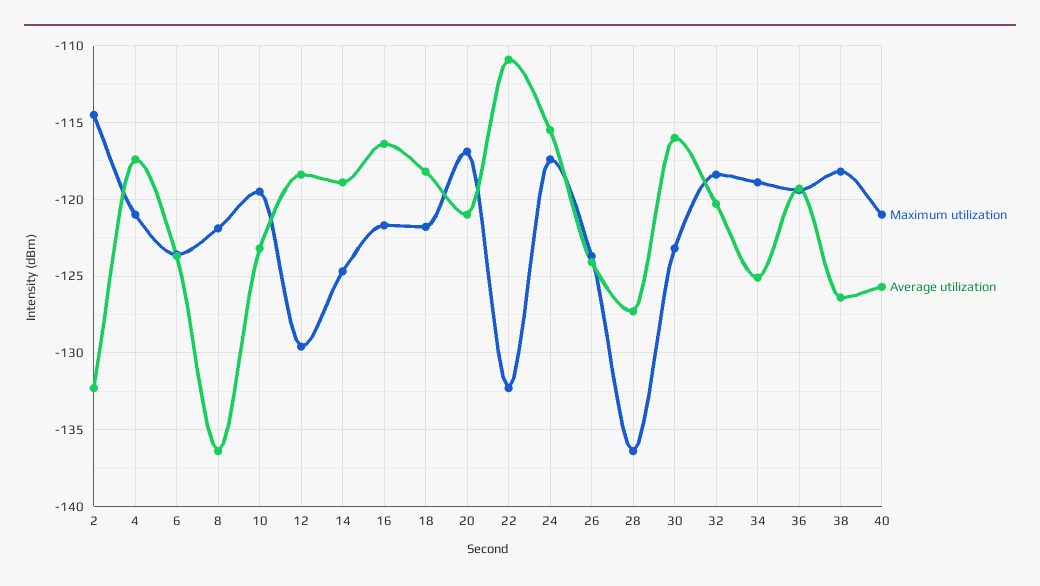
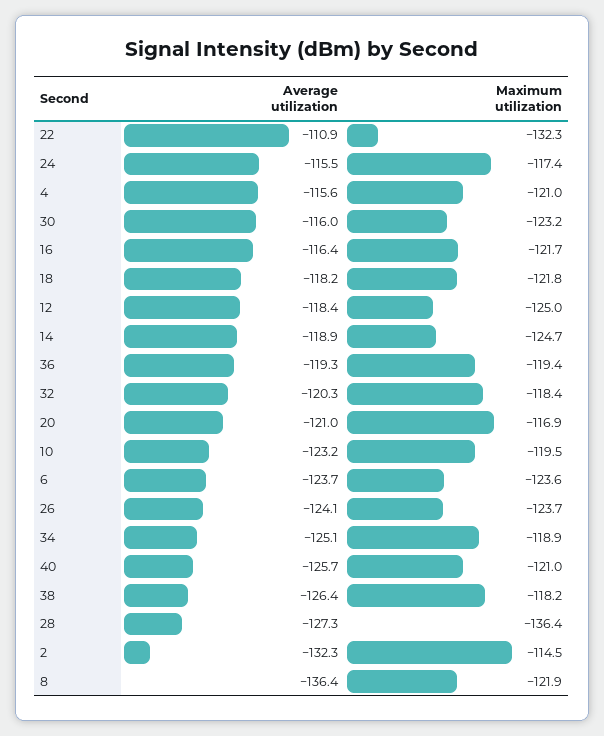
Average utilization, 4: -117.5 -> -115.6
Maximum utilization, 12: -129.5 -> -125

